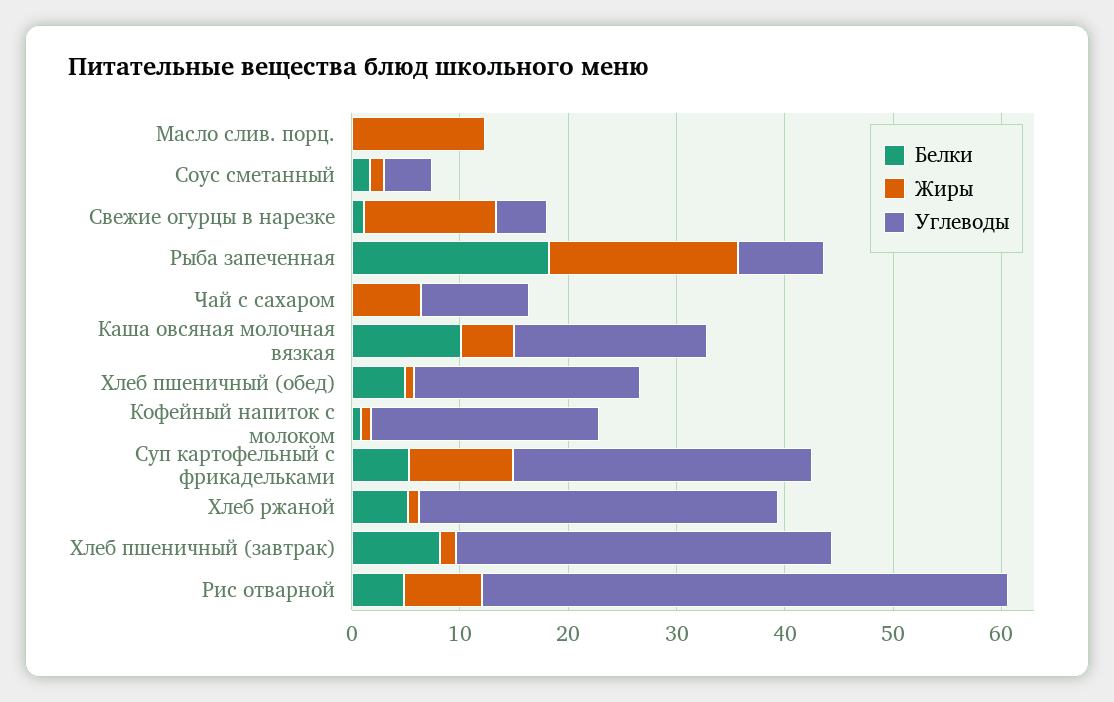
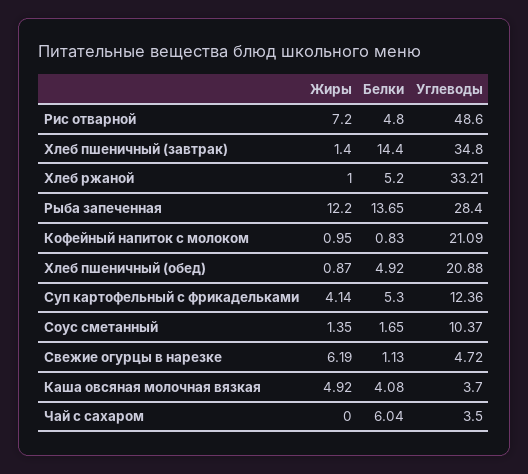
Белки, Масло слив. порц.: 0 -> none
Жиры, Масло слив. порц.: 12 -> none
Углеводы, Масло слив. порц.: 0 -> none
Углеводы, Соус сметанный: 4 -> 10.37
Жиры, Свежие огурцы в нарезке: 12 -> 6.19
Белки, Рыба запеченная: 18 -> 13.65
Жиры, Рыба запеченная: 18 -> 12.2
Углеводы, Рыба запеченная: 8 -> 28.4
Белки, Чай с сахаром: 0 -> 6.04
Жиры, Чай с сахаром: 6 -> 0
Углеводы, Чай с сахаром: 10 -> 3.5
Белки, Каша овсяная молочная вязкая: 10 -> 4.08
Углеводы, Каша овсяная молочная вязкая: 18 -> 3.7
Жиры, Суп картофельный с фрикадельками: 10 -> 4.14
Углеводы, Суп картофельный с фрикадельками: 28 -> 12.36
Белки, Хлеб пшеничный (завтрак): 8 -> 14.4

